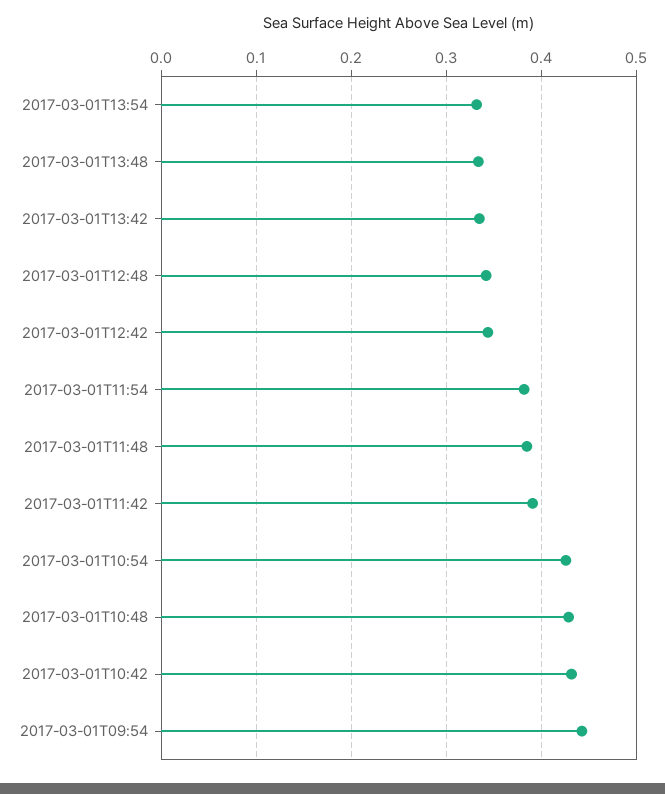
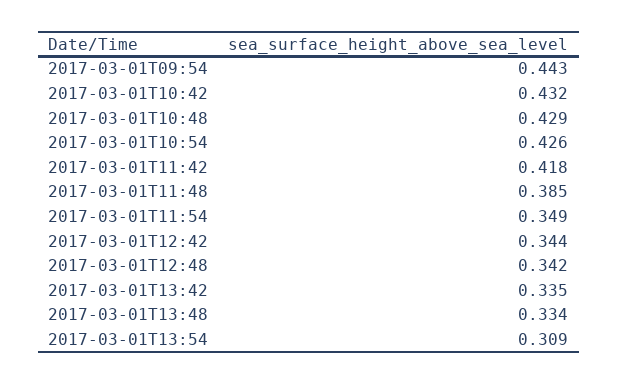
2017-03-01T13:54: 0.33 -> 0.309
2017-03-01T11:54: 0.38 -> 0.349
2017-03-01T11:42: 0.39 -> 0.418

